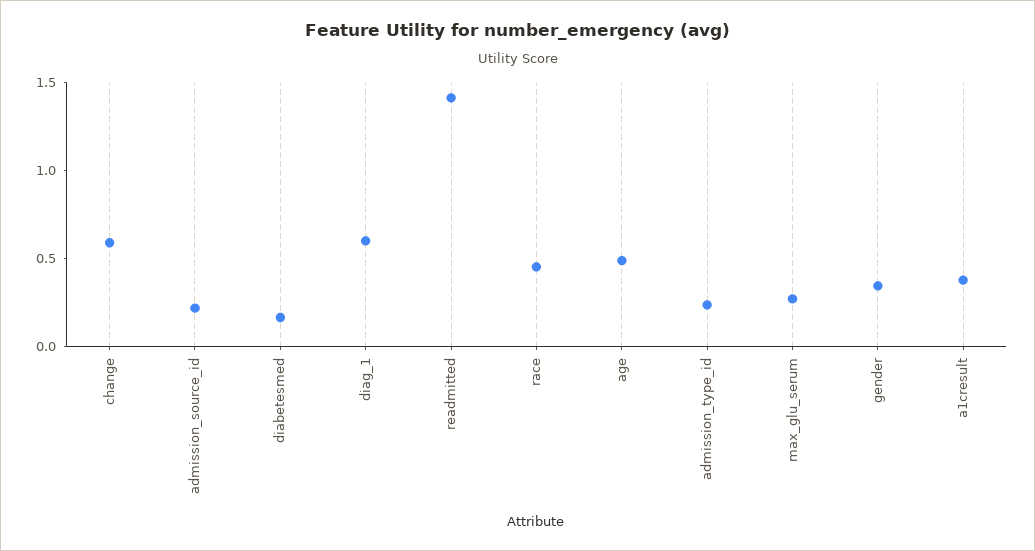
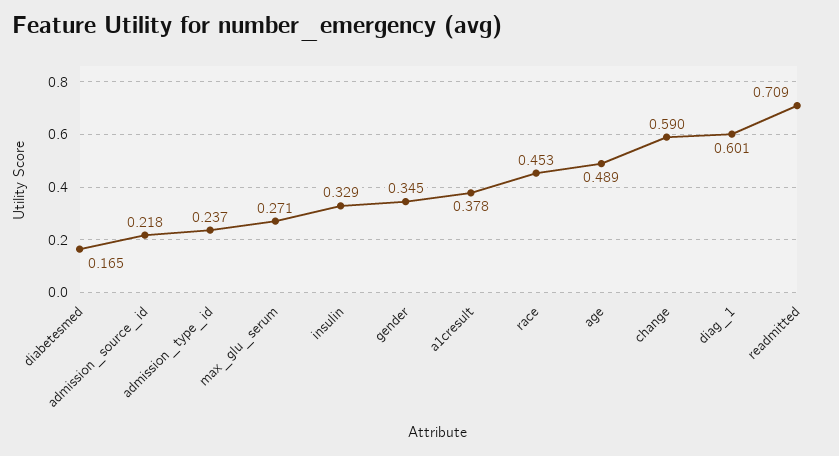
readmitted: 1.4 -> 0.709
insulin: none -> 0.329

